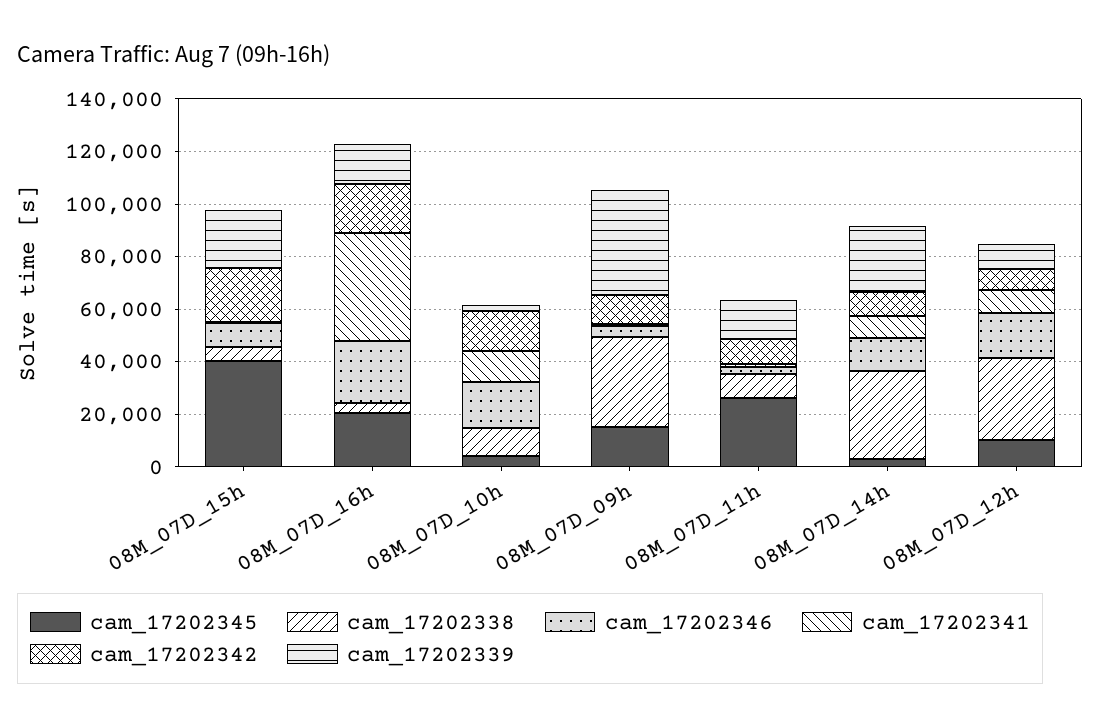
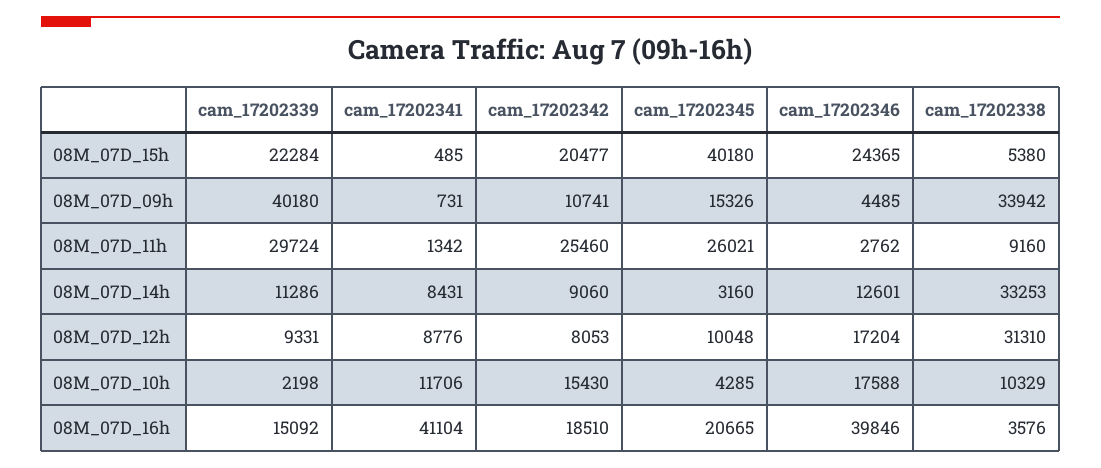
cam_17202346, 08M_07D_15h: 10000 -> 24365
cam_17202346, 08M_07D_16h: 25000 -> 39846
cam_17202342, 08M_07D_11h: 10000 -> 25460
cam_17202339, 08M_07D_11h: 15000 -> 29724
cam_17202339, 08M_07D_14h: 25000 -> 11286

